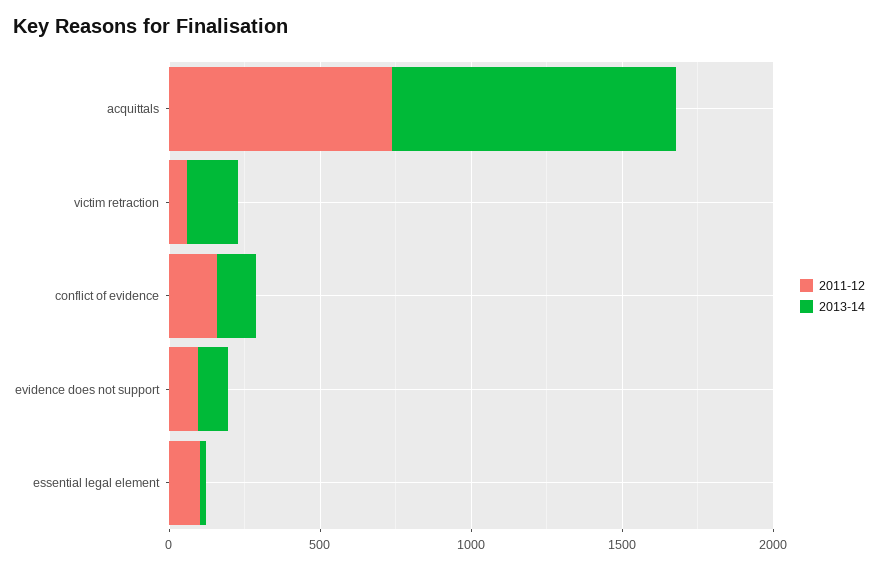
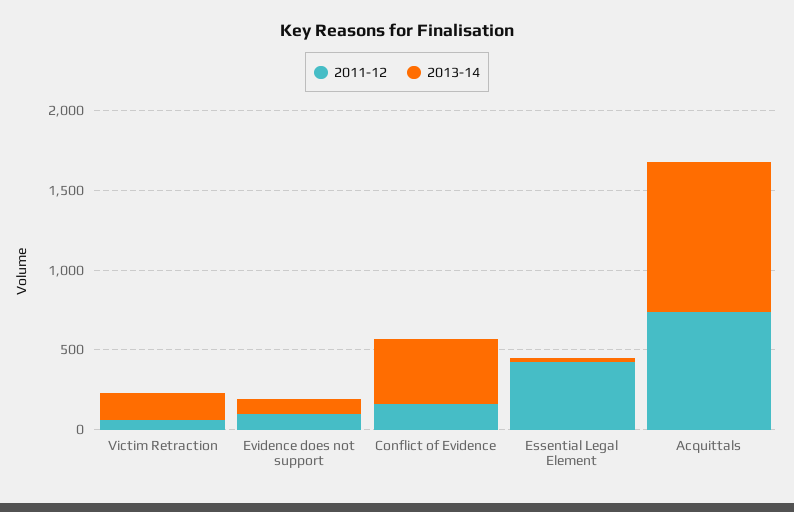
2013-14, conflict of evidence: 100 -> 400
2011-12, essential legal element: 100 -> 400

